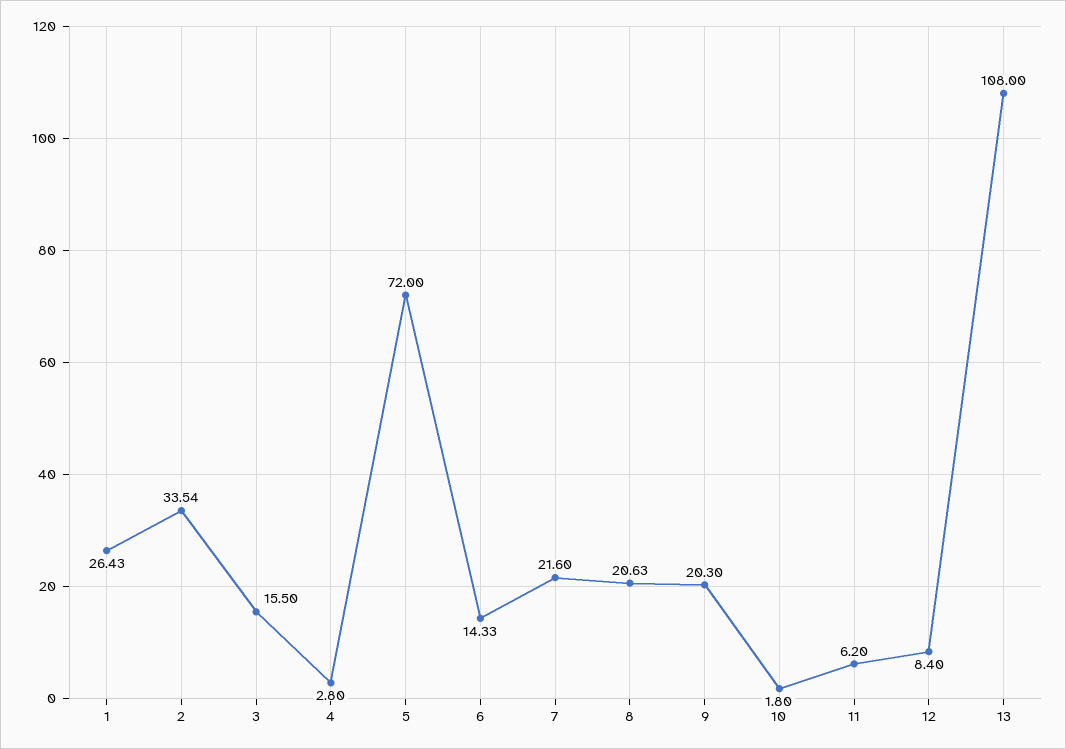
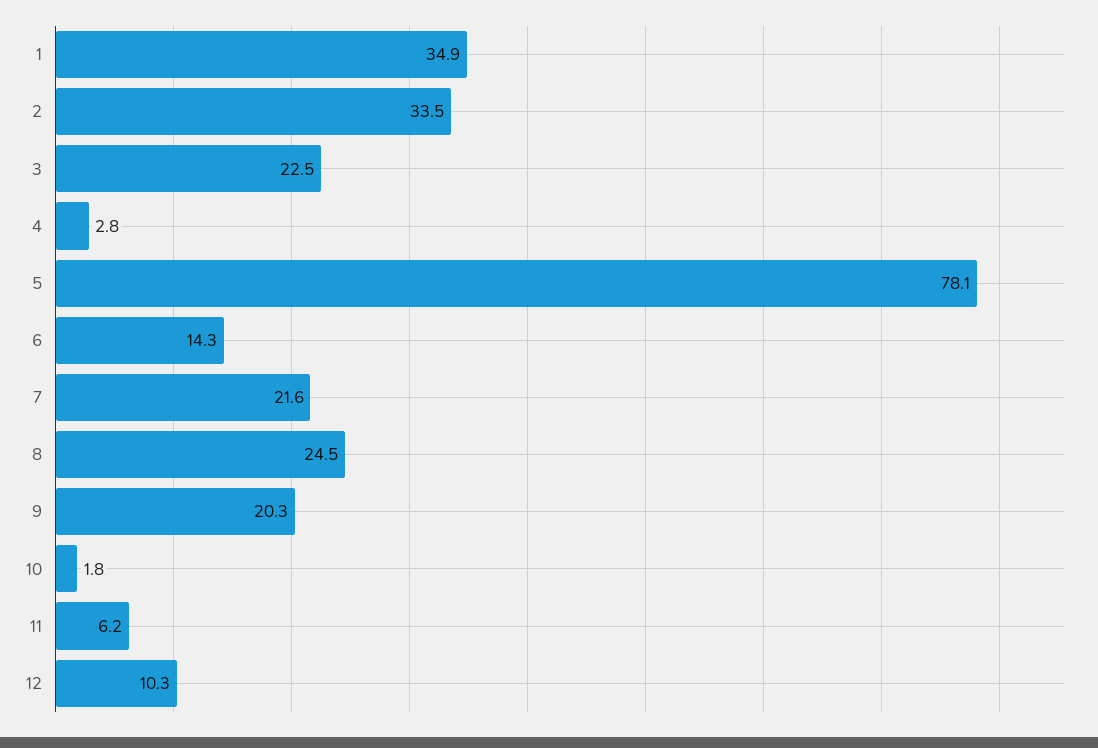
1: 26.43 -> 34.9
3: 15.5 -> 22.5
5: 72 -> 78.1
8: 20.63 -> 24.5
12: 8.4 -> 10.3
13: 108 -> none

